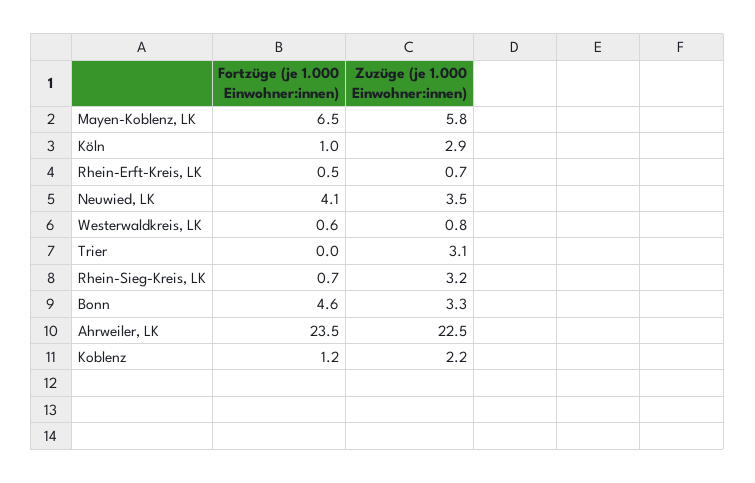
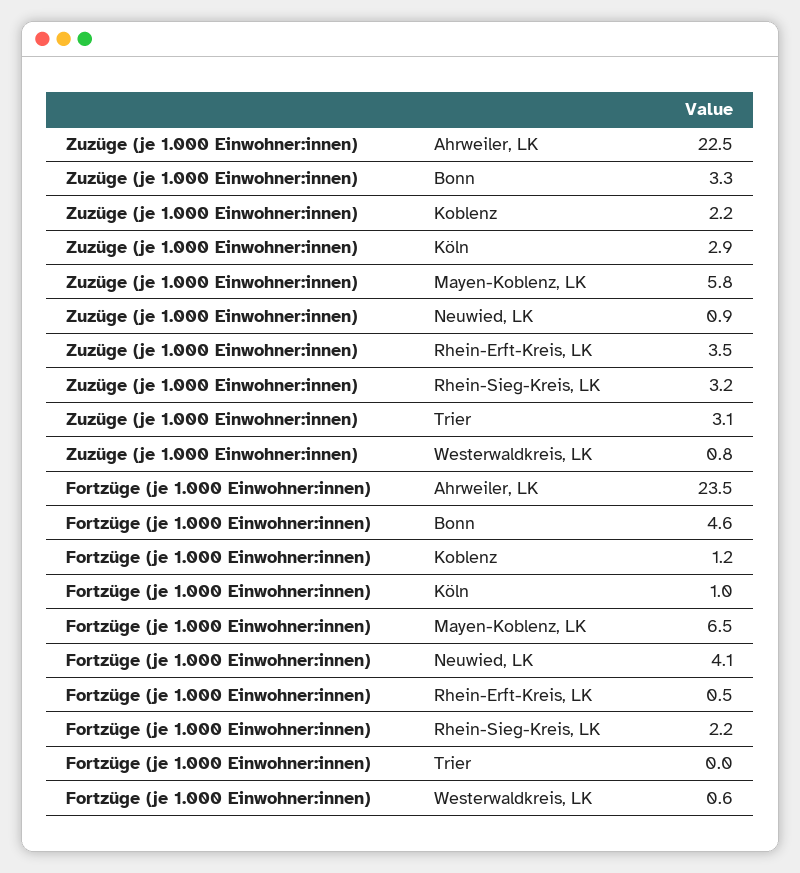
Zuzüge (je 1.000 Einwohner:innen), Rhein-Erft-Kreis, LK: 0.7 -> 3.5
Zuzüge (je 1.000 Einwohner:innen), Neuwied, LK: 3.5 -> 0.9
Fortzüge (je 1.000 Einwohner:innen), Rhein-Sieg-Kreis, LK: 0.7 -> 2.2

